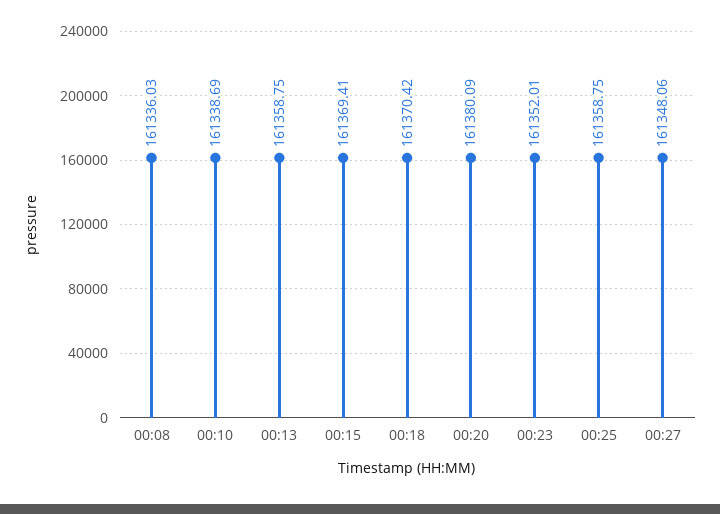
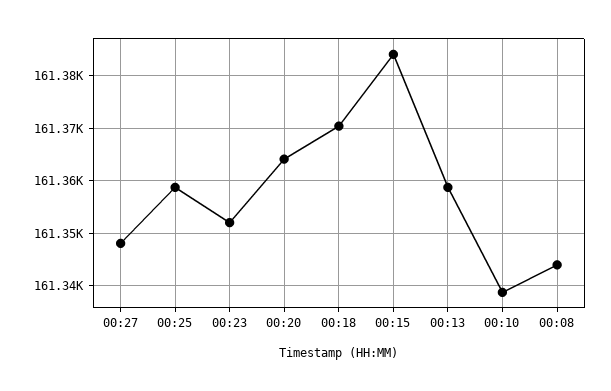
00:08: 161336.03 -> 161344
00:15: 161369.41 -> 161384
00:20: 161380.09 -> 161364

